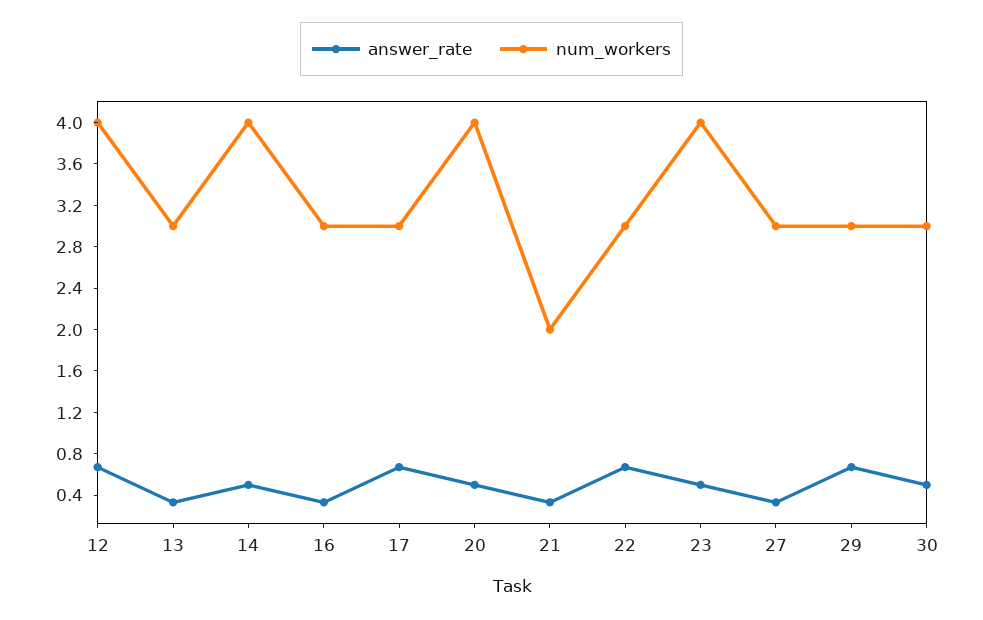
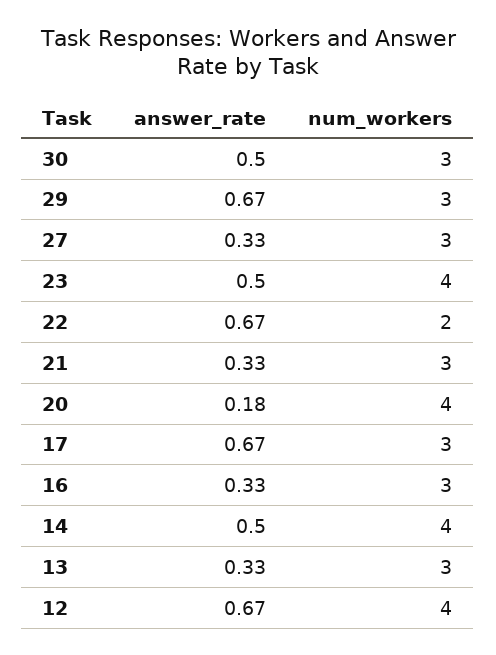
answer_rate, 20: 0.5 -> 0.18
num_workers, 21: 2 -> 3
num_workers, 22: 3 -> 2

